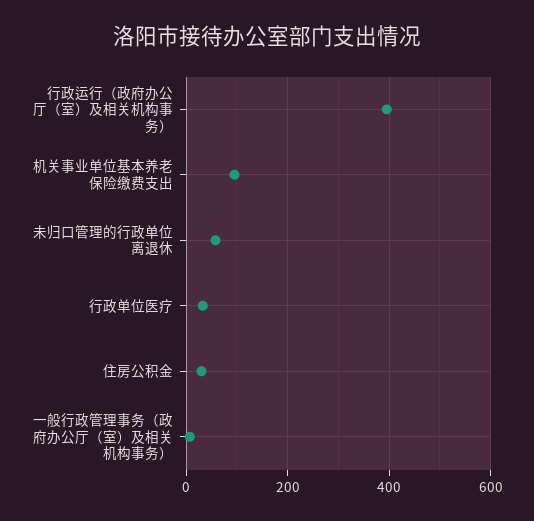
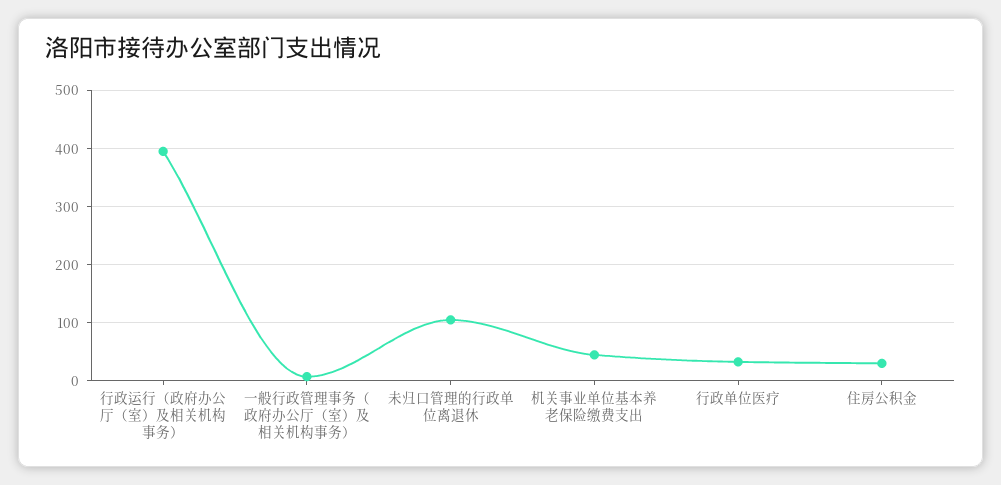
机关事业单位基本养老保险缴费支出: 100 -> 40
未归口管理的行政单位离退休: 60 -> 100

